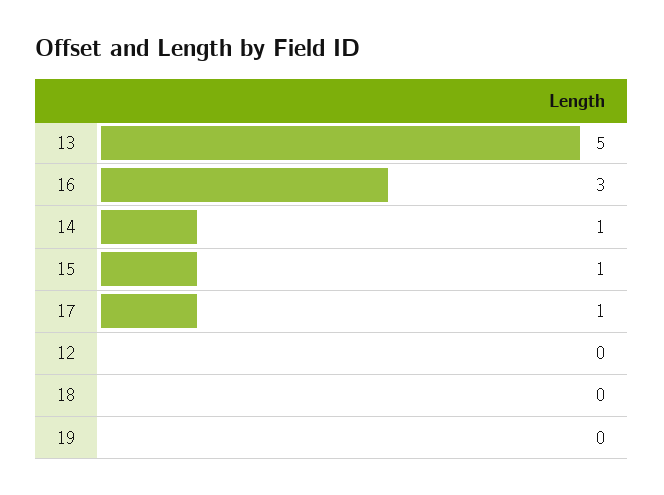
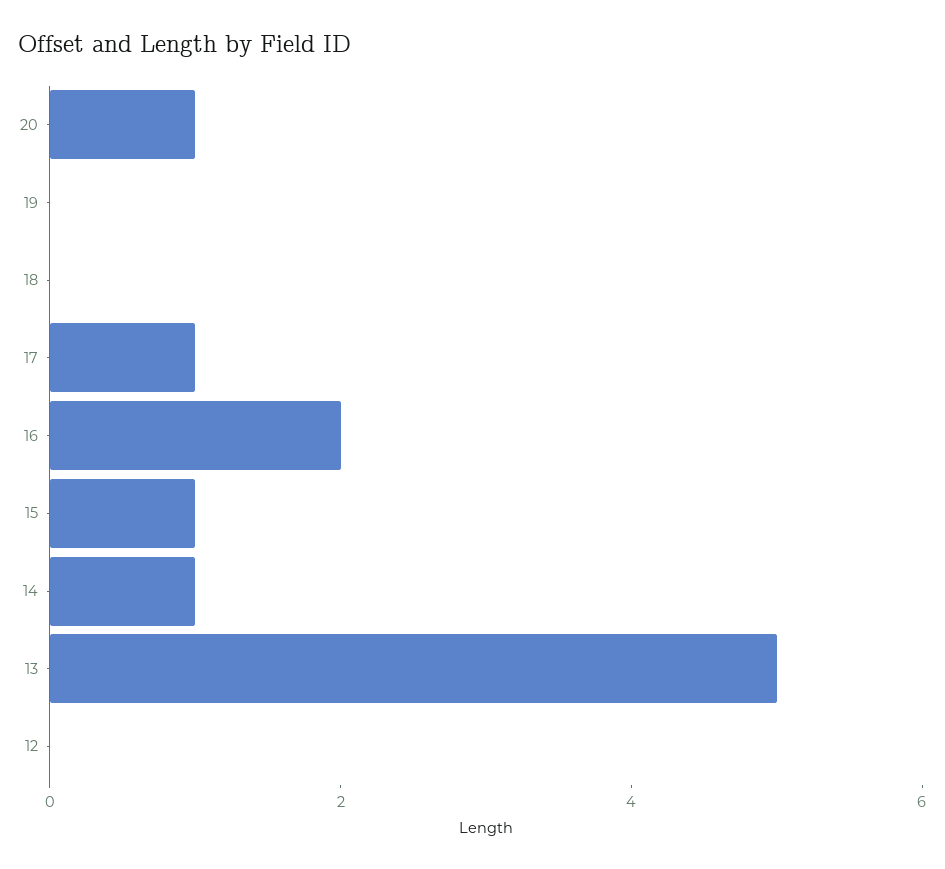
16: 3 -> 2
20: none -> 1

